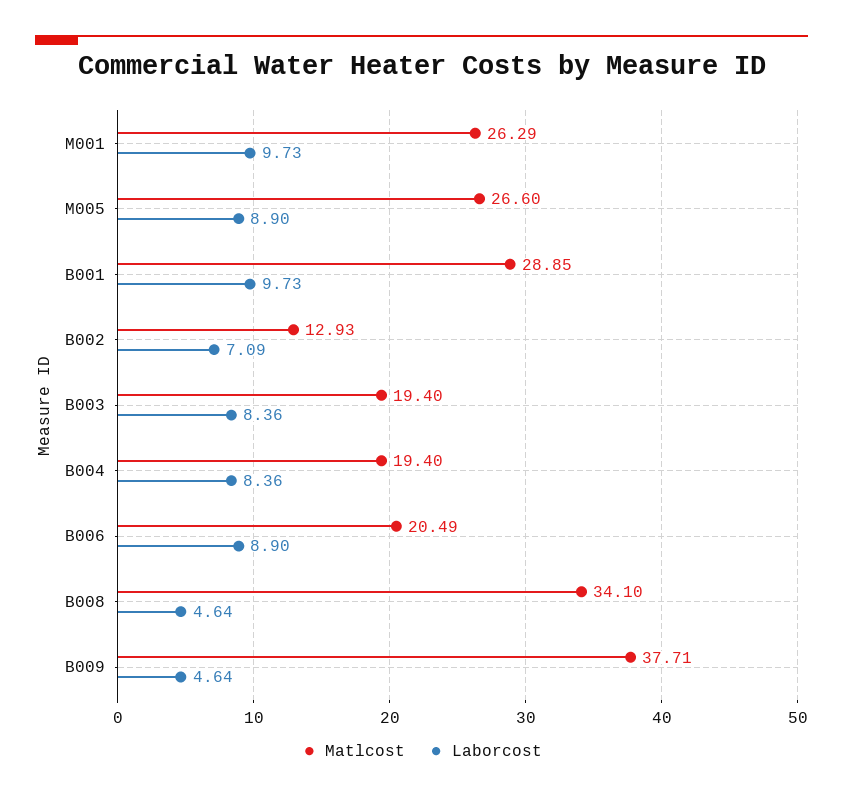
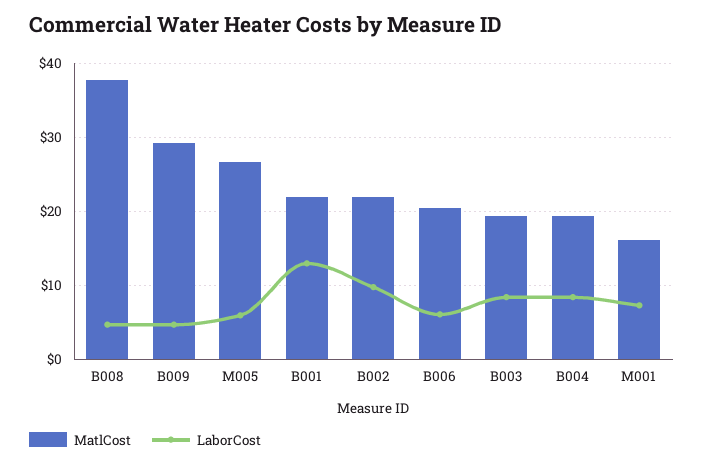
Matlcost, M001: 26.29 -> 16
Laborcost, M001: 9.73 -> 7
Laborcost, M005: 8.9 -> 6
Matlcost, B001: 28.85 -> 22
Laborcost, B001: 9.73 -> 13
Matlcost, B002: 12.93 -> 22
Laborcost, B002: 7.09 -> 10
Laborcost, B006: 8.9 -> 6
Matlcost, B008: 34.1 -> 38
Matlcost, B009: 37.71 -> 29

